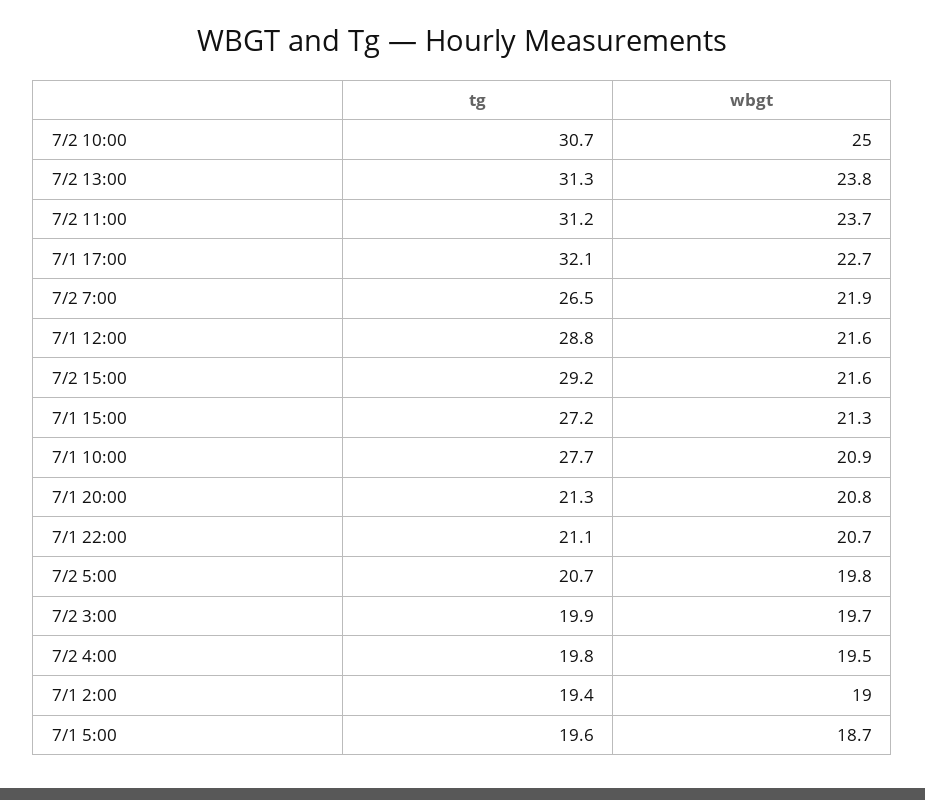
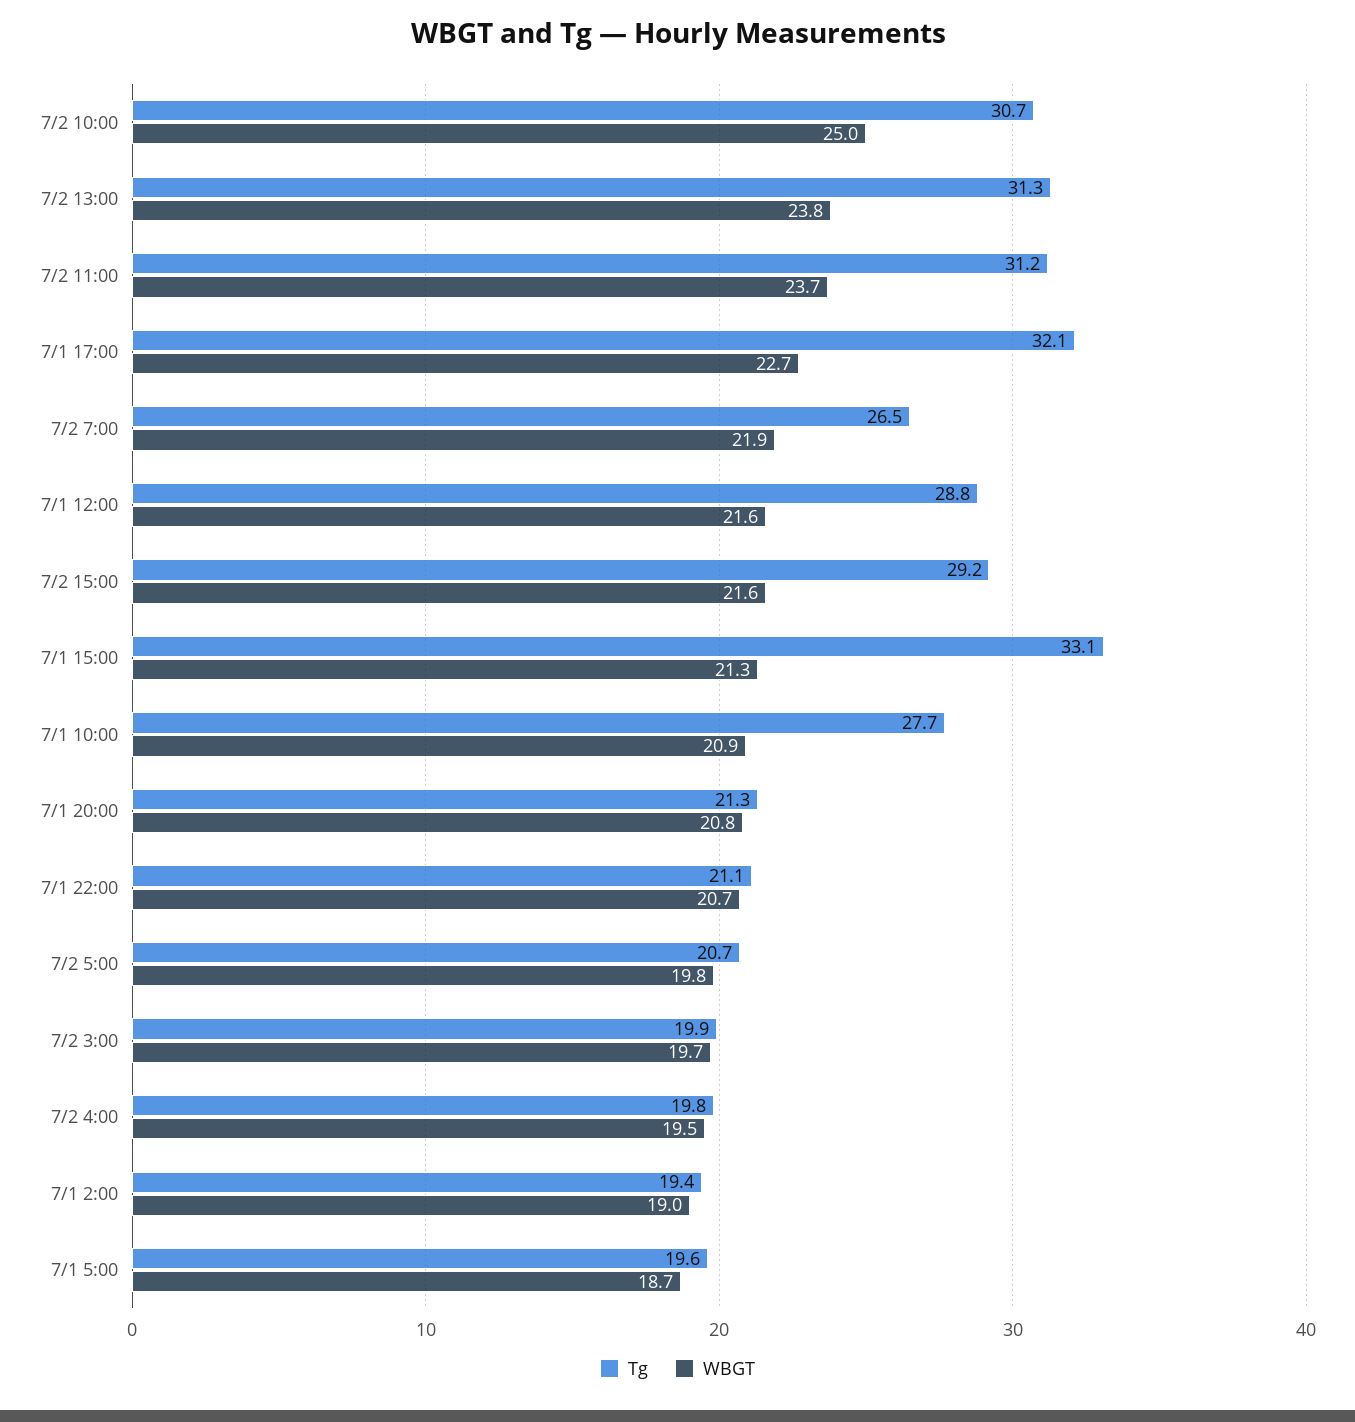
tg, 7/1 15:00: 27.2 -> 33.1

